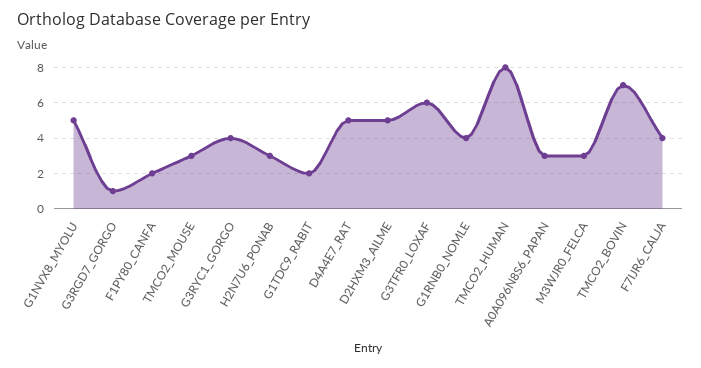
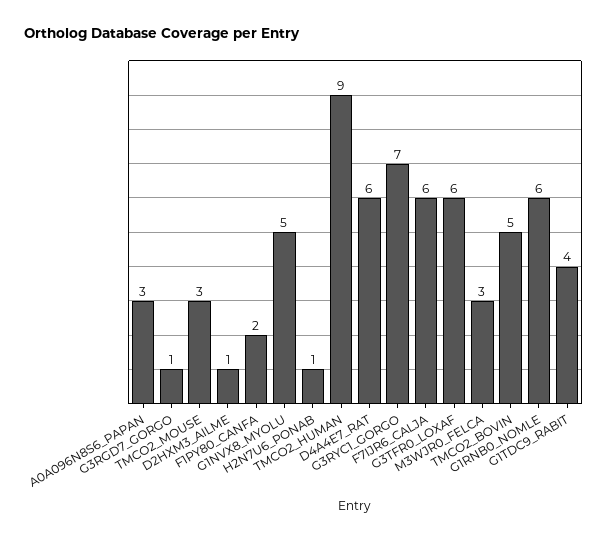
G3RYC1_GORGO: 4 -> 7
H2N7U6_PONAB: 3 -> 1
G1TDC9_RABIT: 2 -> 4
D4A4E7_RAT: 5 -> 6
D2HXM3_AILME: 5 -> 1
G1RNB0_NOMLE: 4 -> 6
TMCO2_HUMAN: 8 -> 9
TMCO2_BOVIN: 7 -> 5
F7IJR6_CALJA: 4 -> 6

